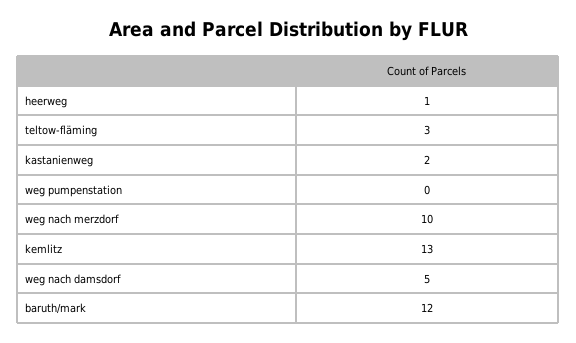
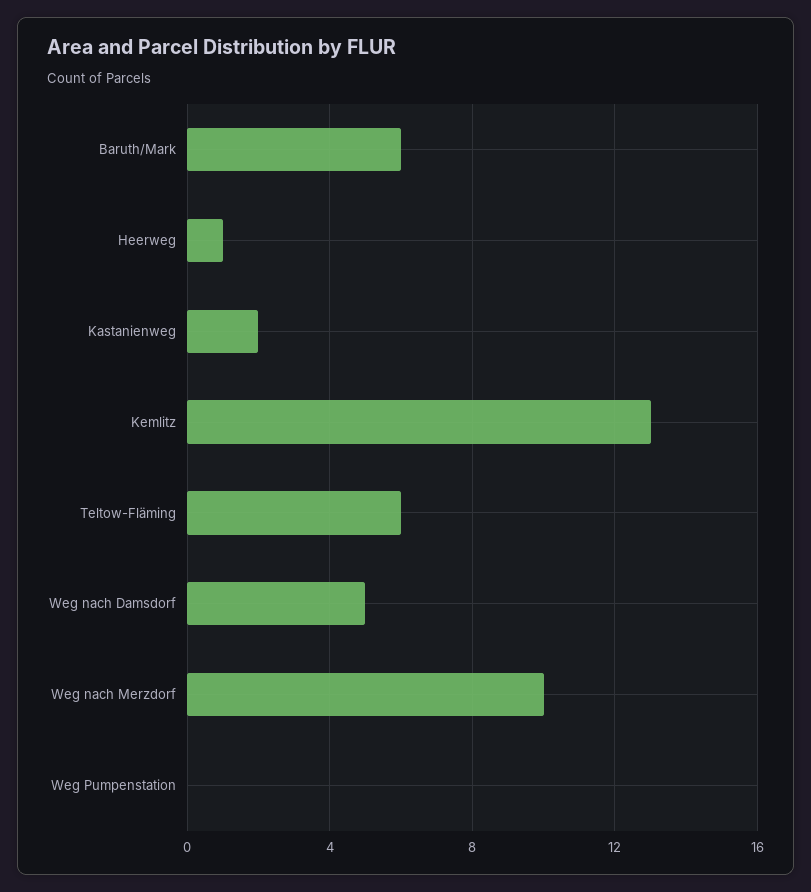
teltow-fläming: 3 -> 6
baruth/mark: 12 -> 6

